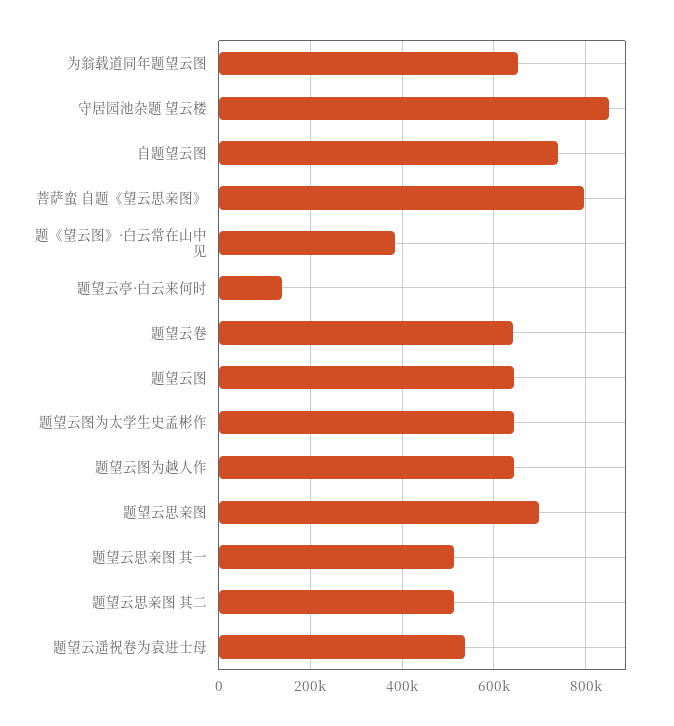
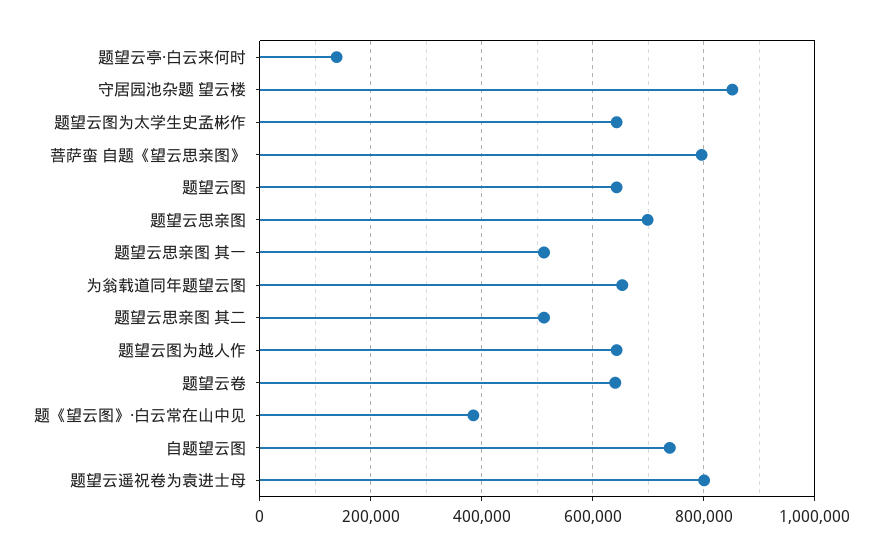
题望云遥祝卷为袁进士母: 540000 -> 800000

